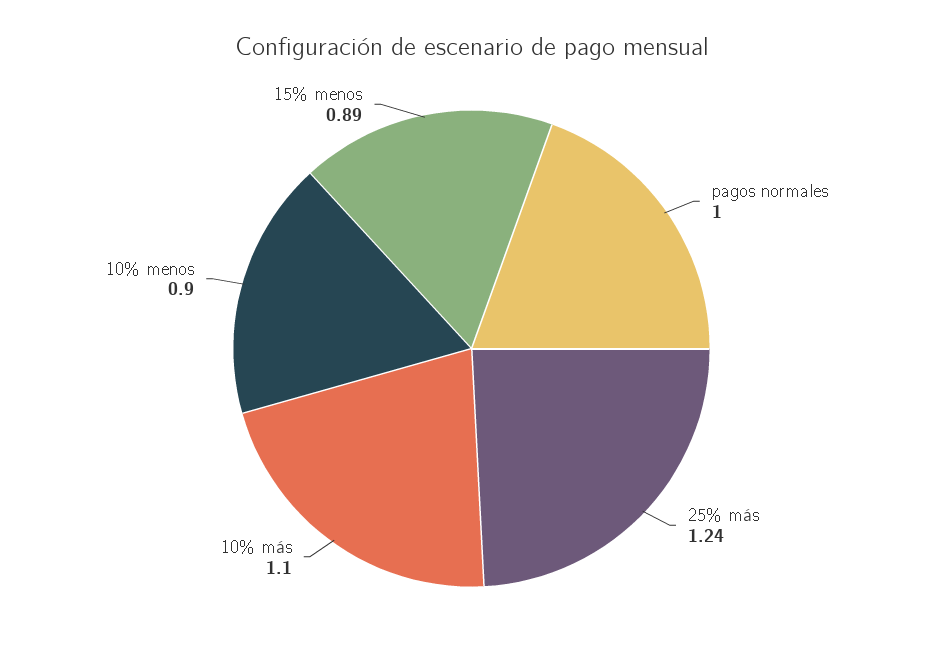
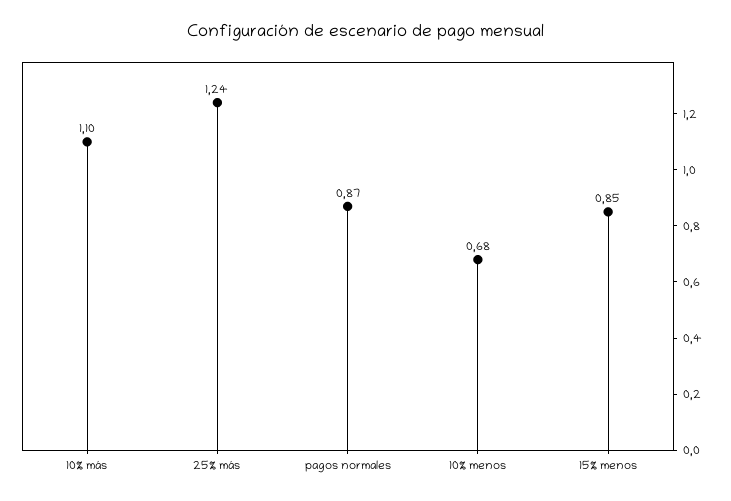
pagos normales: 1 -> 0.87
10% menos: 0.9 -> 0.68
15% menos: 0.89 -> 0.85

